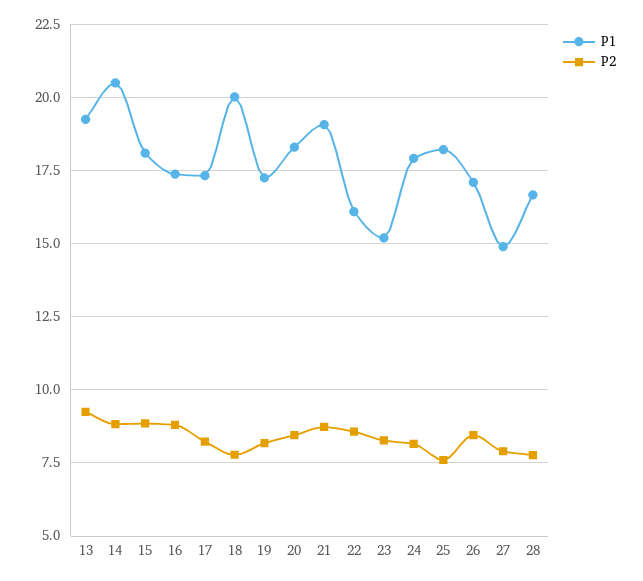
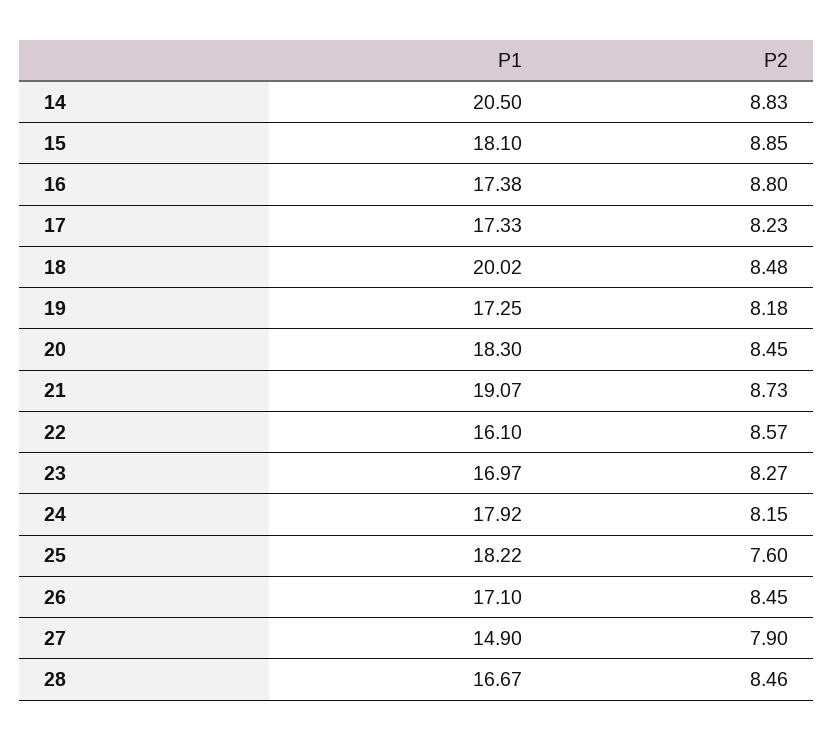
P1, 13: 19.25 -> none
P2, 13: 9.25 -> none
P2, 18: 7.75 -> 8.48
P1, 23: 15.25 -> 16.97
P2, 28: 7.75 -> 8.46

